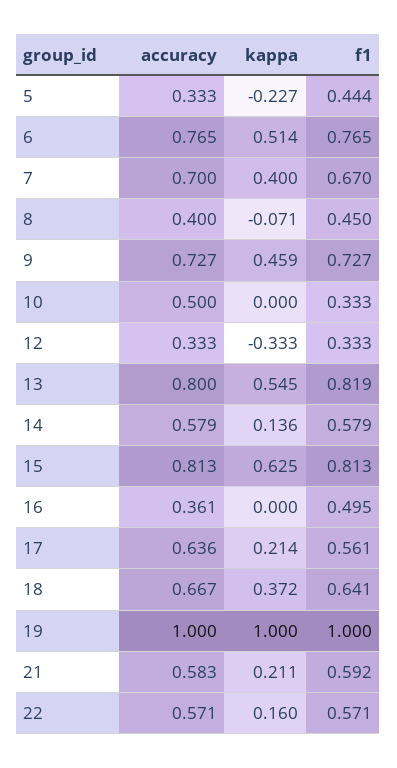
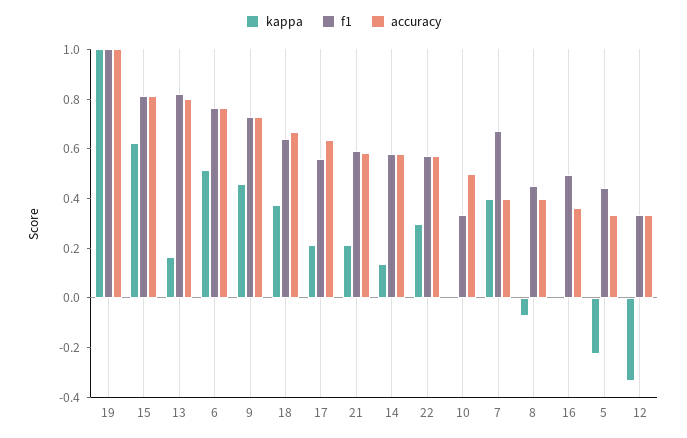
accuracy, 7: 0.7 -> 0.4
kappa, 13: 0.545 -> 0.15
kappa, 22: 0.16 -> 0.3

